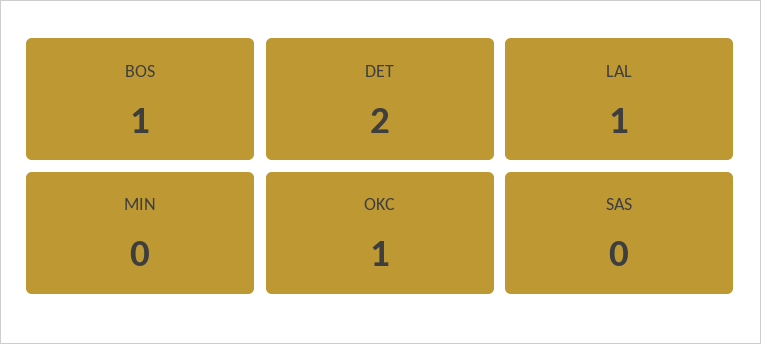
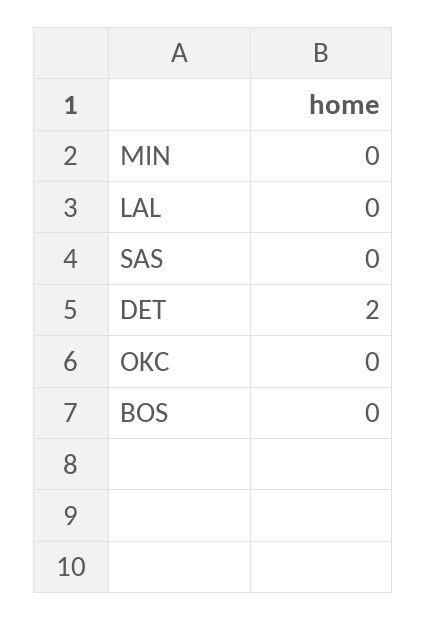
BOS: 1 -> 0
LAL: 1 -> 0
OKC: 1 -> 0

